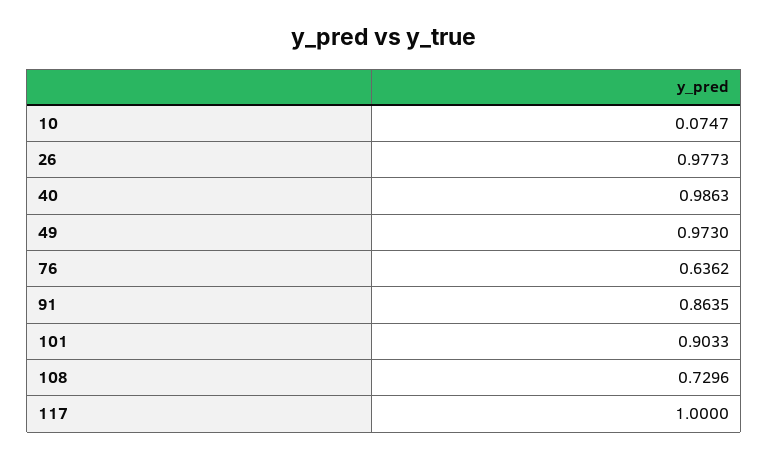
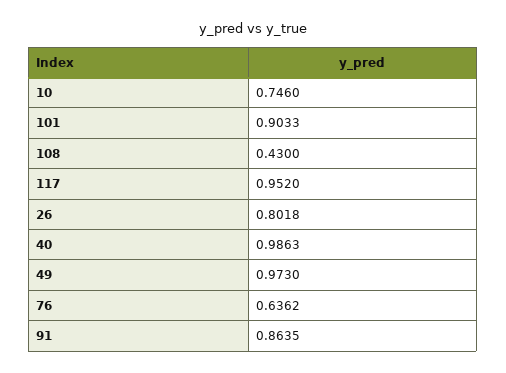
10: 0.0747 -> 0.746
26: 0.9773 -> 0.8018
108: 0.7296 -> 0.43
117: 1 -> 0.952

